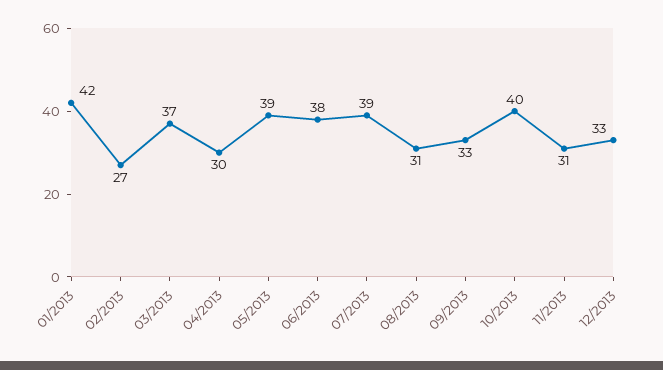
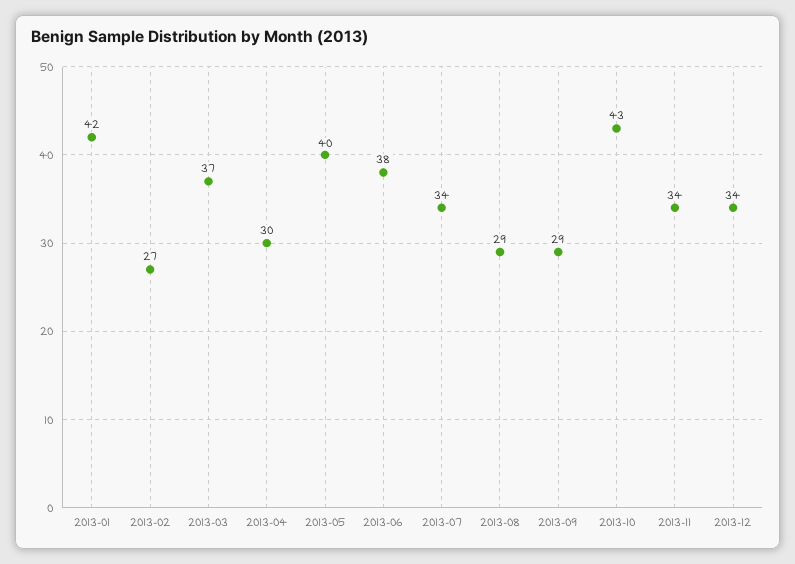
05/2013: 39 -> 40
07/2013: 39 -> 34
08/2013: 31 -> 29
09/2013: 33 -> 29
10/2013: 40 -> 43
11/2013: 31 -> 34
12/2013: 33 -> 34

